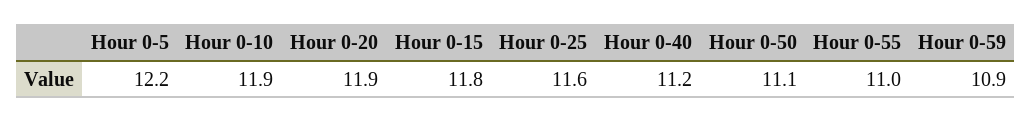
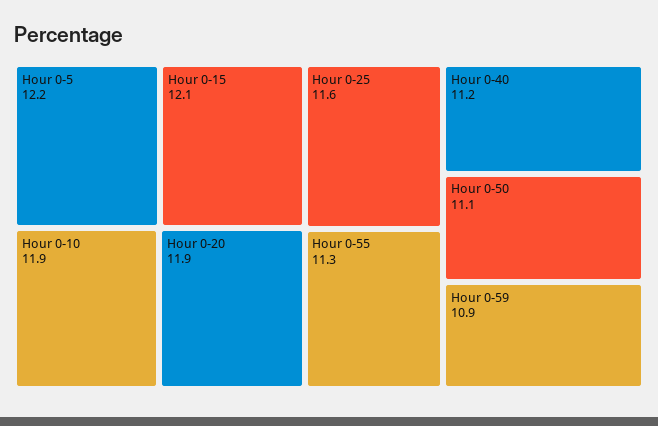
Hour 0-15: 11.8 -> 12.1
Hour 0-55: 11 -> 11.3

